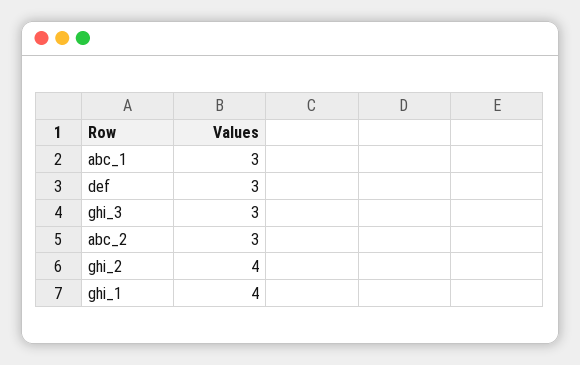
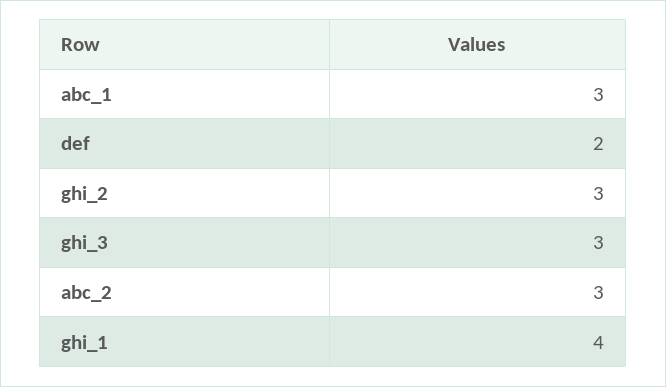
def: 3 -> 2
ghi_2: 4 -> 3

